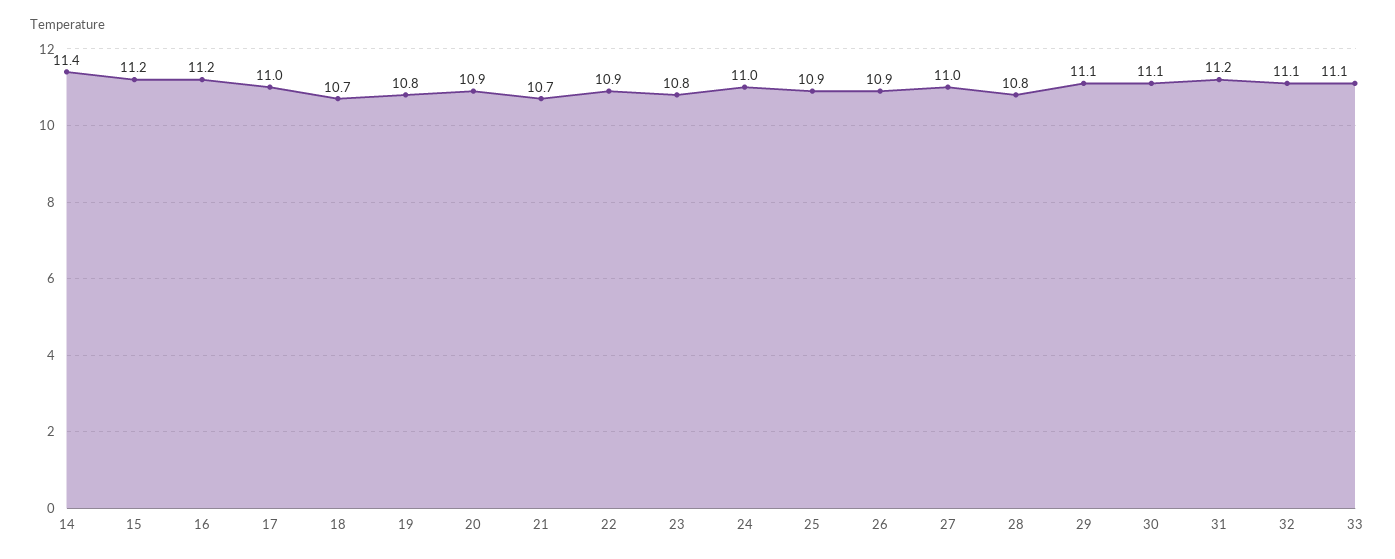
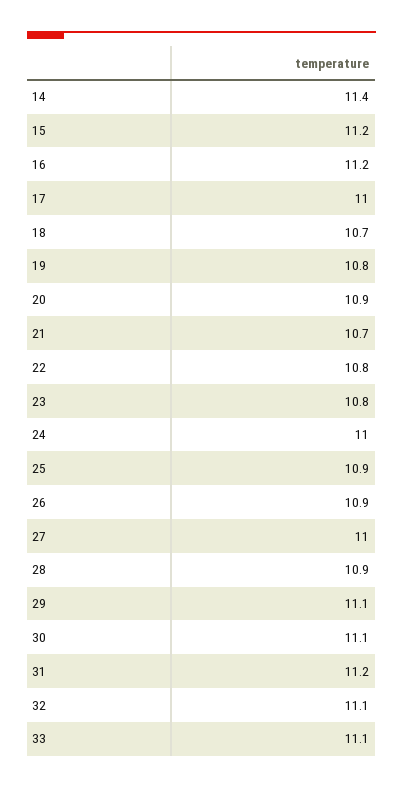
22: 10.9 -> 10.8
28: 10.8 -> 10.9

